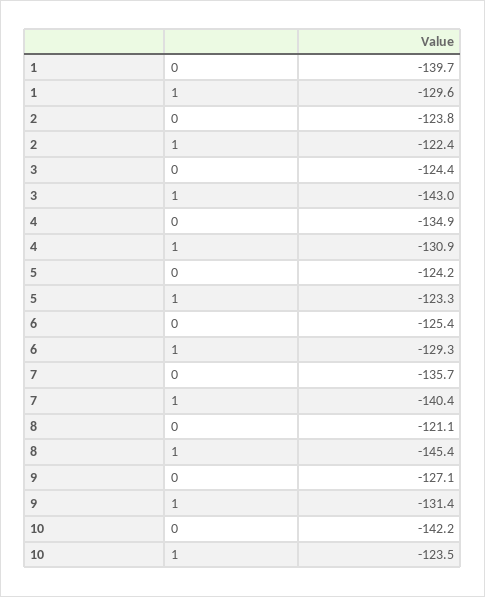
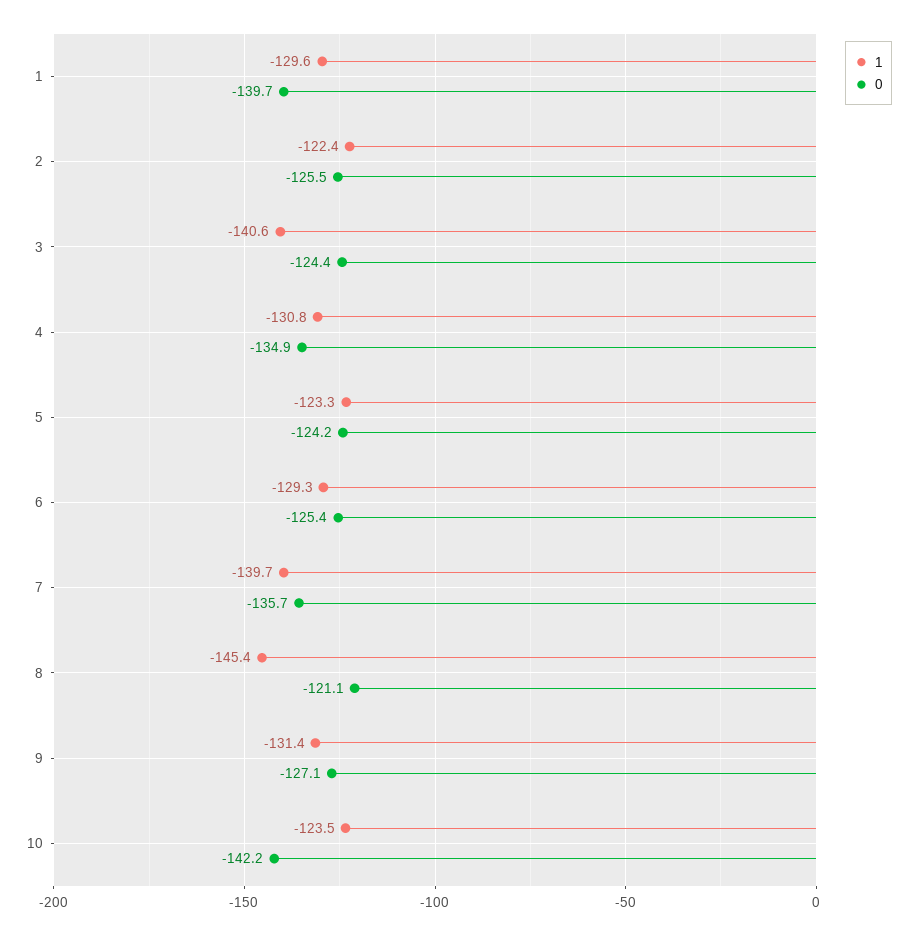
0, 2: -123.8 -> -125.5
1, 3: -143 -> -140.6
1, 4: -130.9 -> -130.8
1, 7: -140.4 -> -139.7

